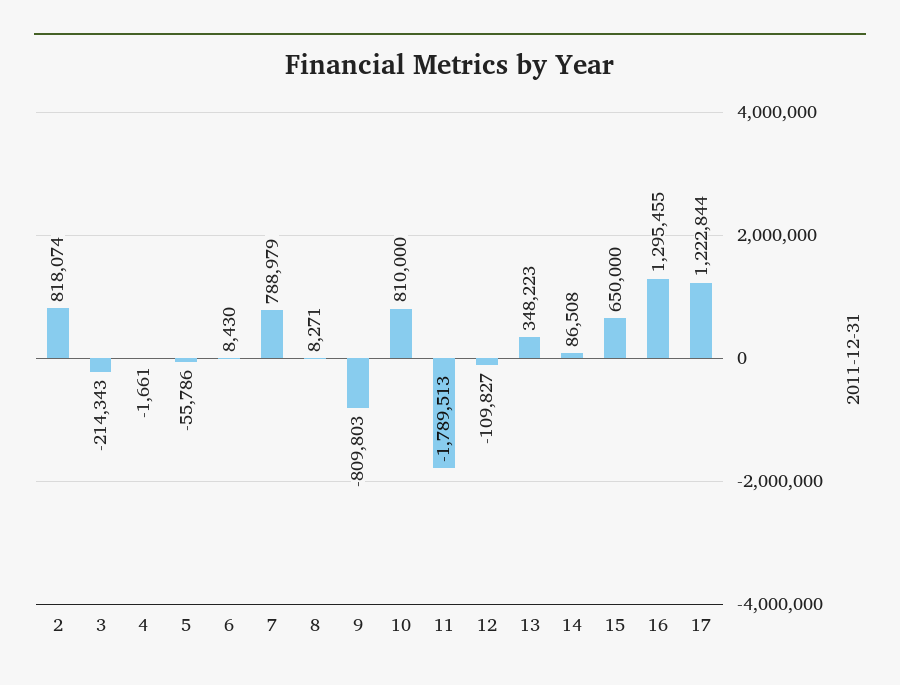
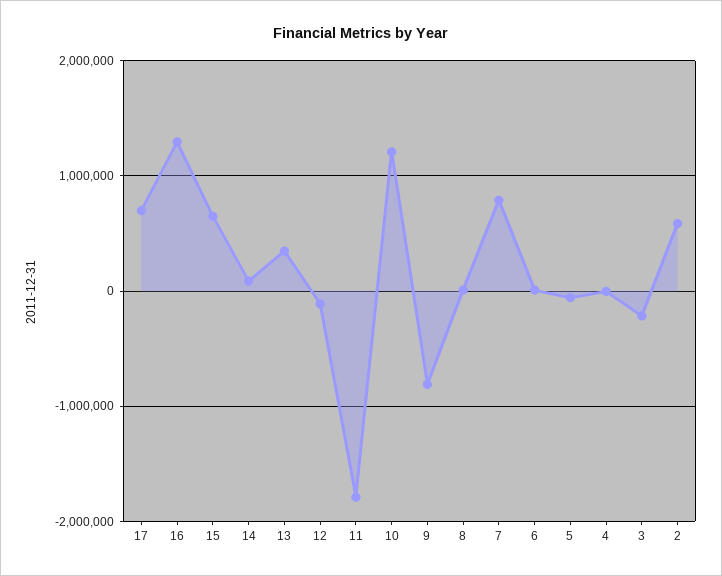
2: 818074 -> 600000
10: 810000 -> 1200000
17: 1222844 -> 700000

